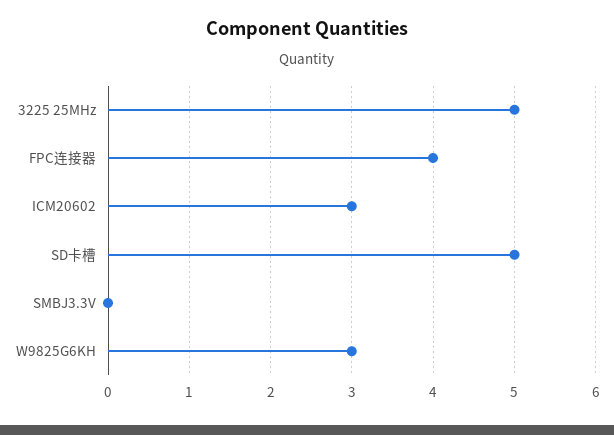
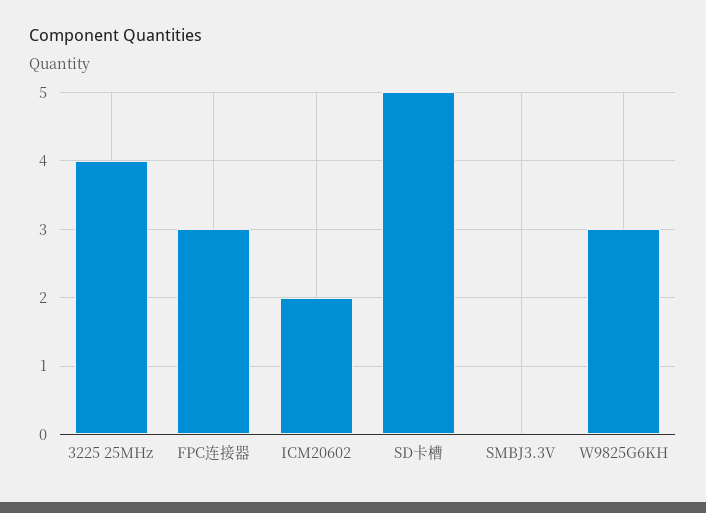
3225 25MHz: 5 -> 4
FPC连接器: 4 -> 3
ICM20602: 3 -> 2

